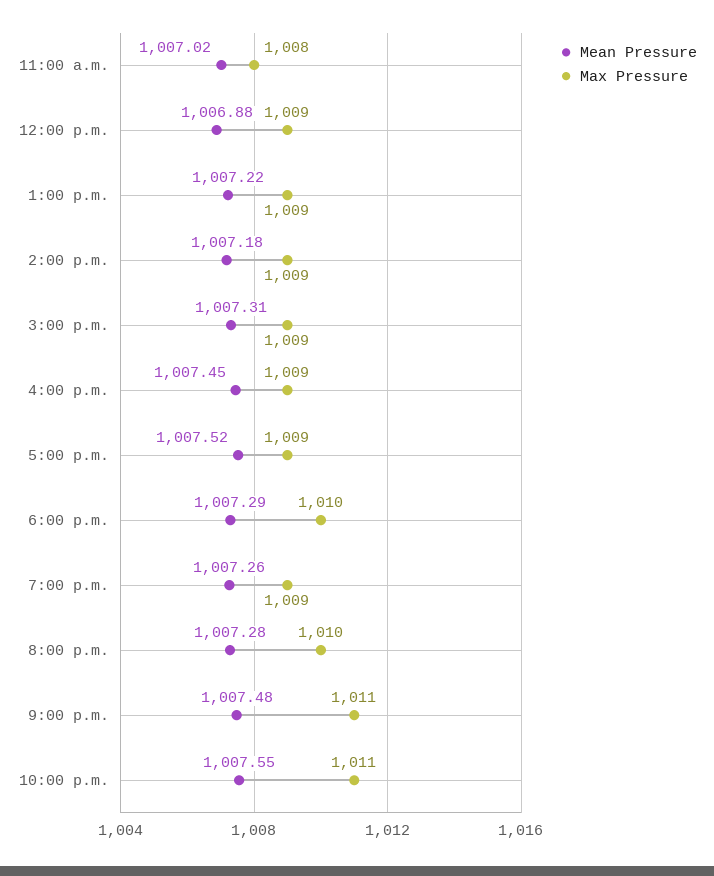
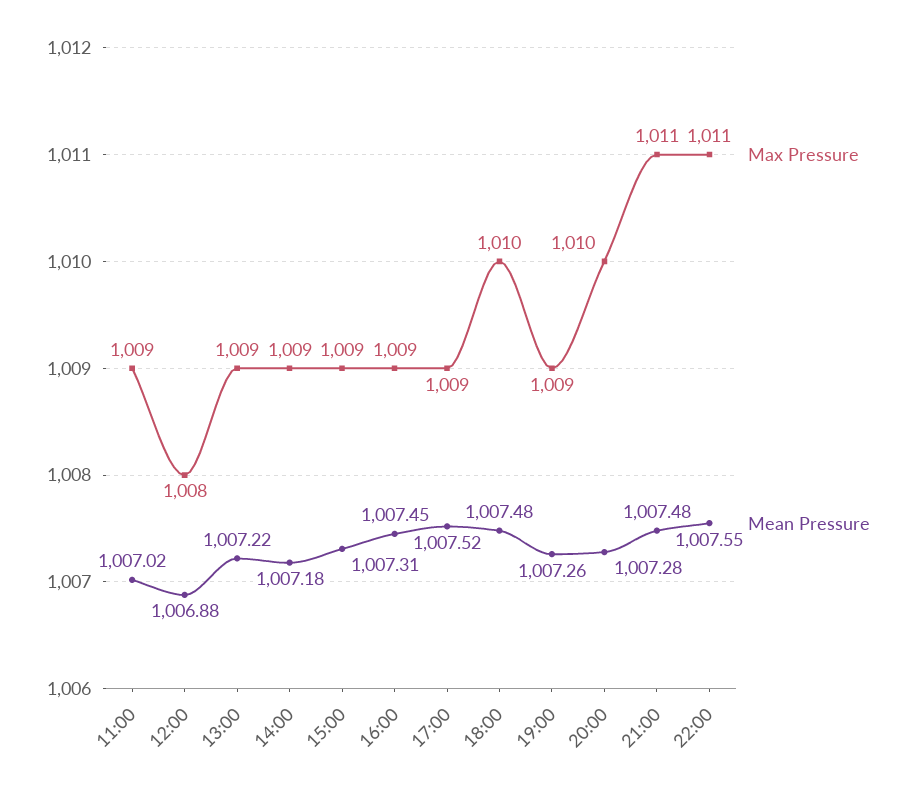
Max Pressure, 11:00 a.m.: 1008 -> 1009
Max Pressure, 12:00 p.m.: 1009 -> 1008
Mean Pressure, 6:00 p.m.: 1007.29 -> 1007.48

